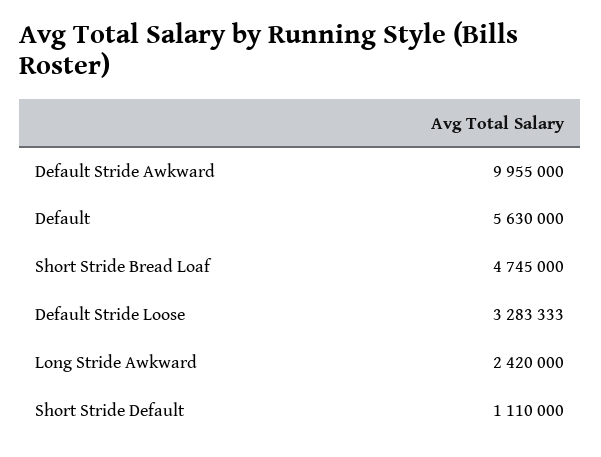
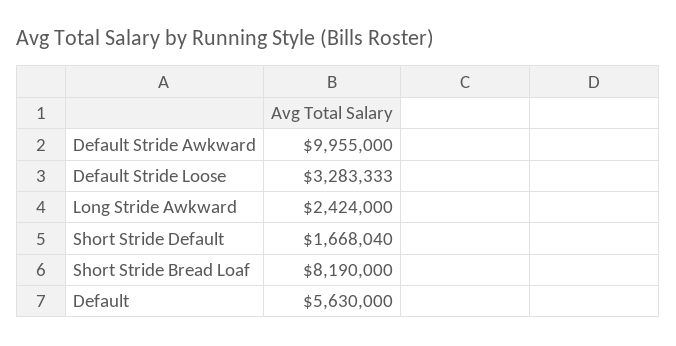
Short Stride Bread Loaf: 4745000 -> 8190000
Long Stride Awkward: 2420000 -> 2424000
Short Stride Default: 1110000 -> 1668040

